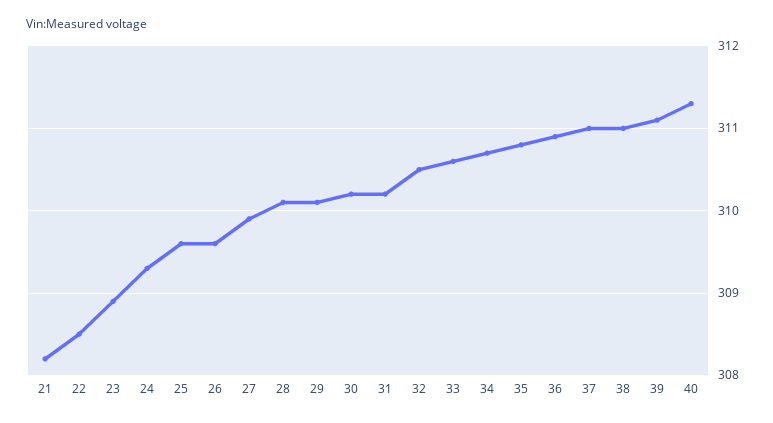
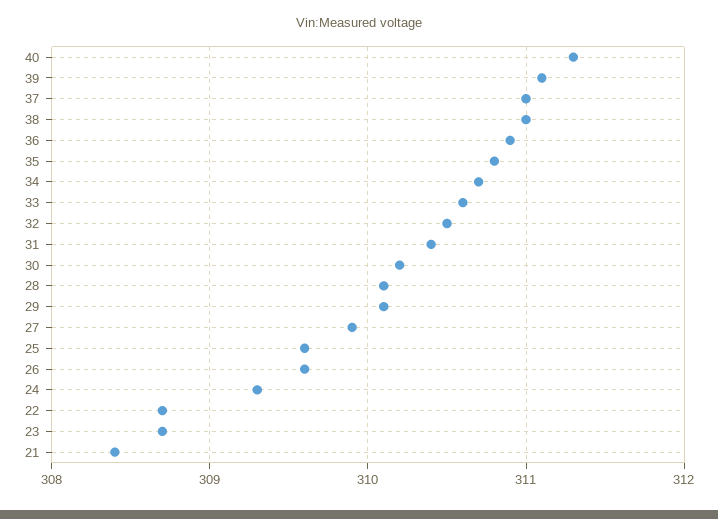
21: 308.2 -> 308.4
22: 308.5 -> 308.7
23: 308.9 -> 308.7
31: 310.2 -> 310.4

